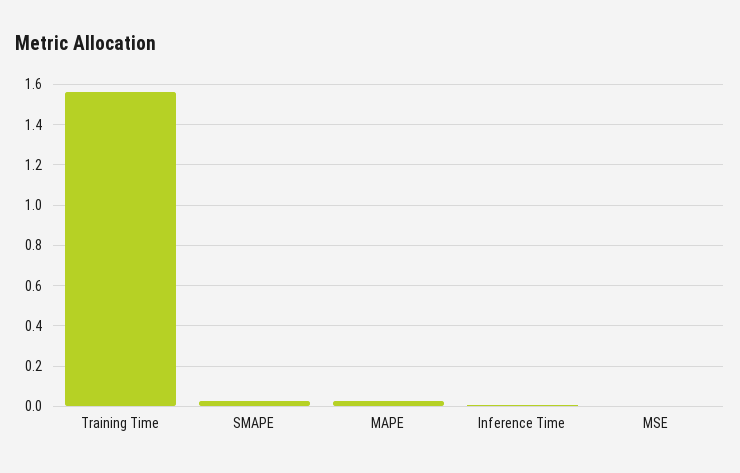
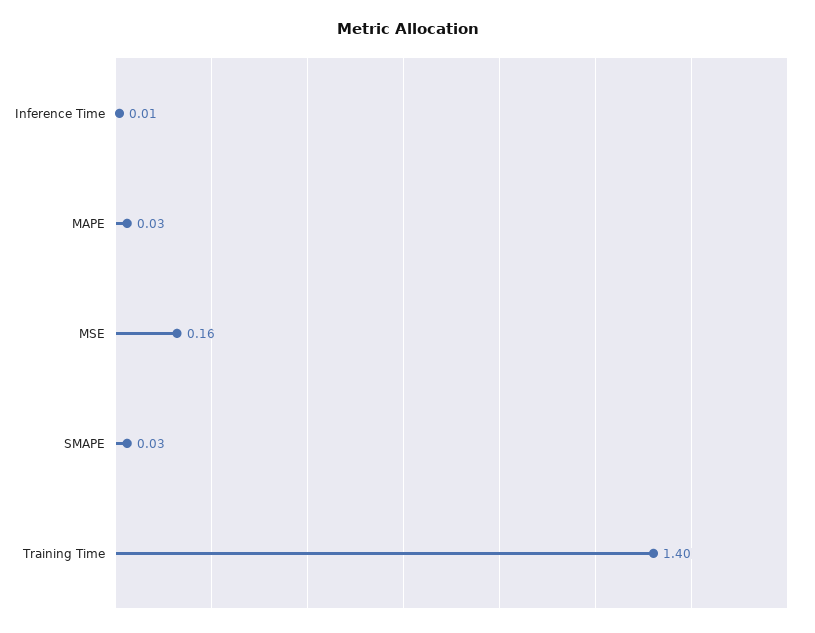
Training Time: 1.55 -> 1.4
MSE: 0 -> 0.16

